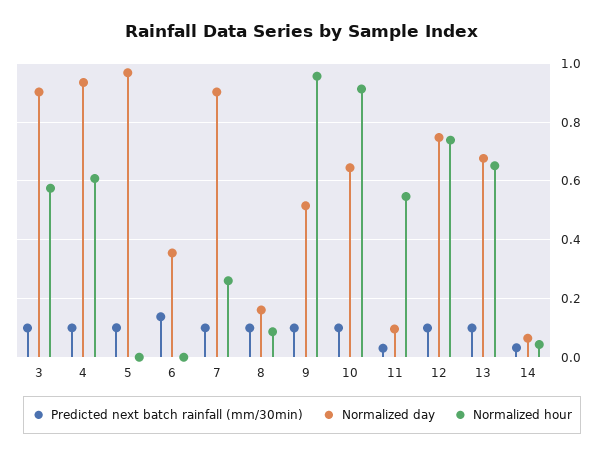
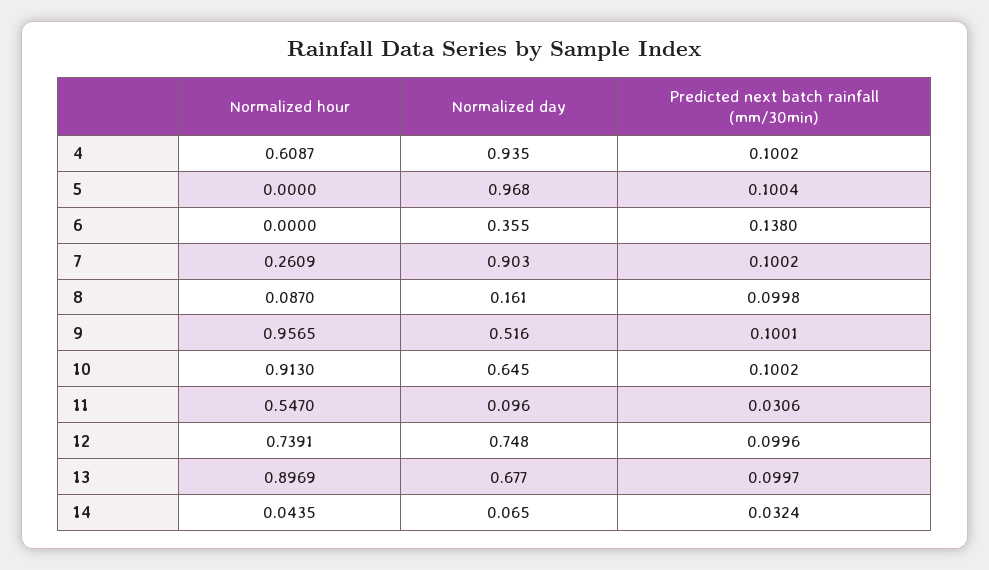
Predicted next batch rainfall (mm/30min), 3: 0.1 -> none
Normalized day, 3: 0.9 -> none
Normalized hour, 3: 0.575 -> none
Normalized hour, 13: 0.65 -> 0.8969

